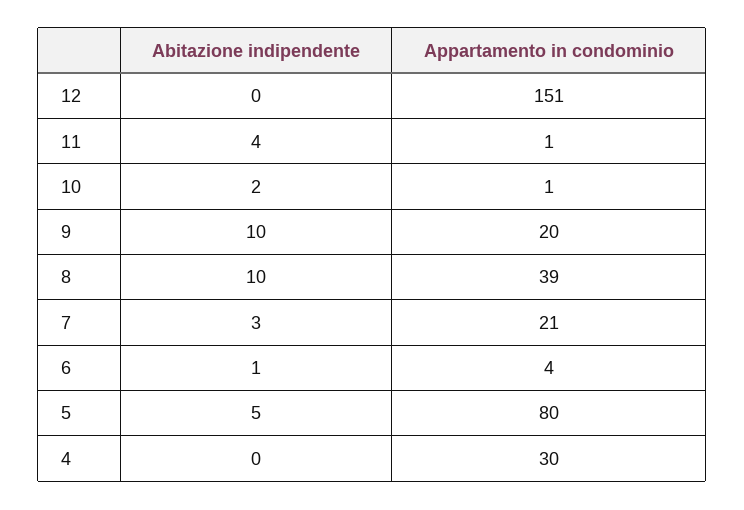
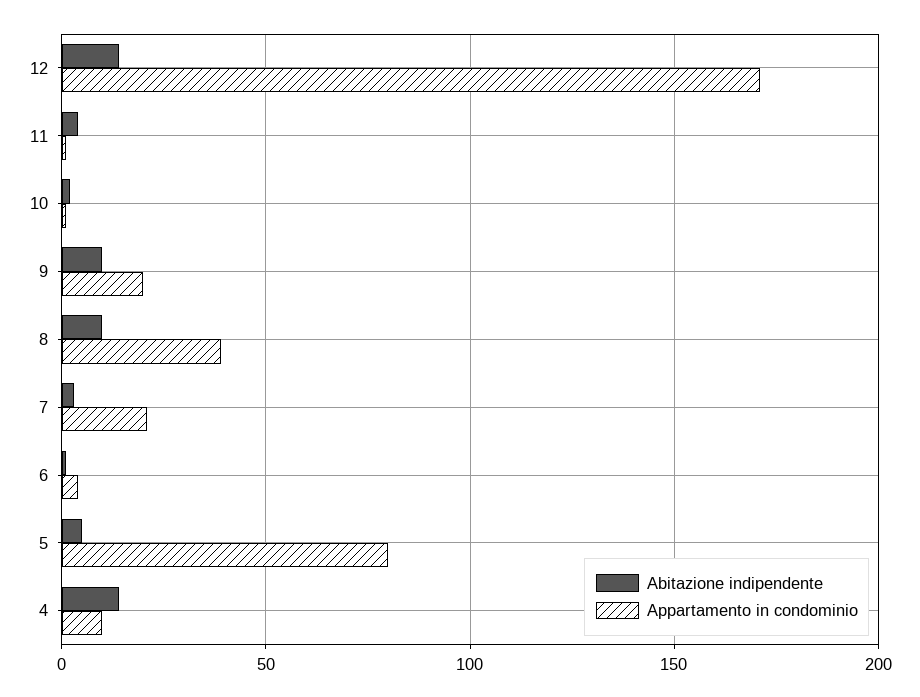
Abitazione indipendente, 12: 0 -> 15
Appartamento in condominio, 12: 151 -> 170
Abitazione indipendente, 4: 0 -> 15
Appartamento in condominio, 4: 30 -> 10

